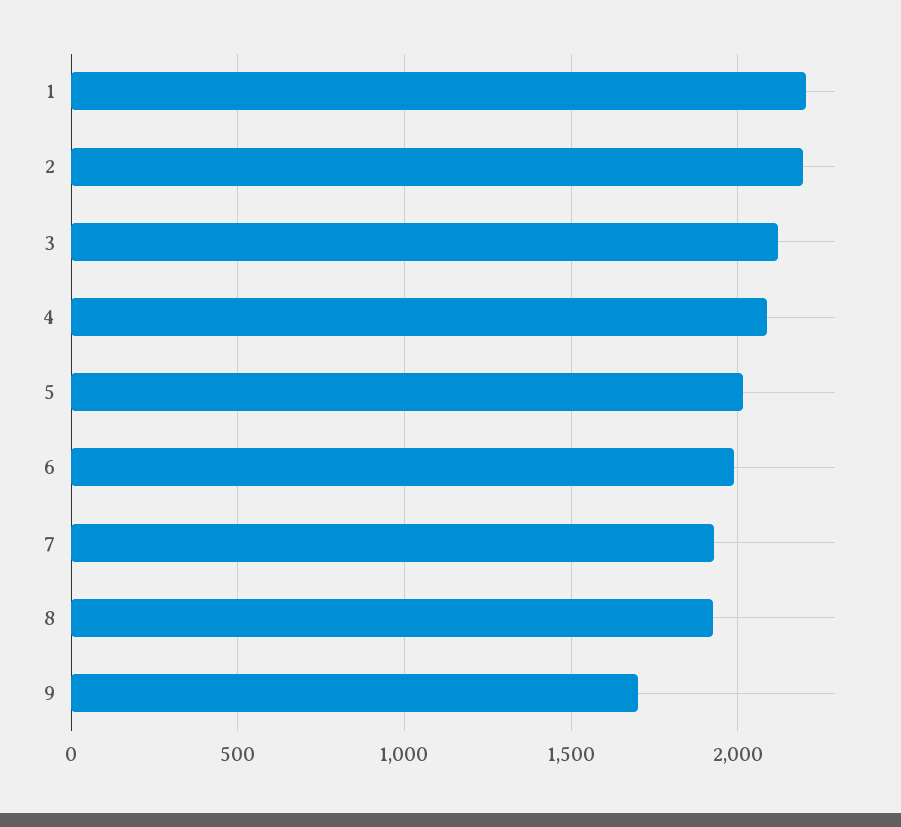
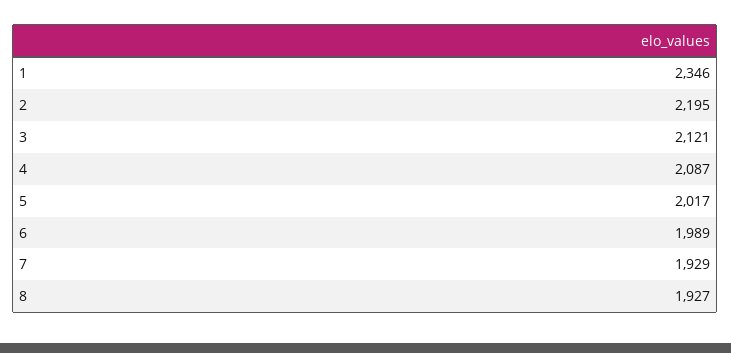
1: 2200 -> 2346
9: 1700 -> none

